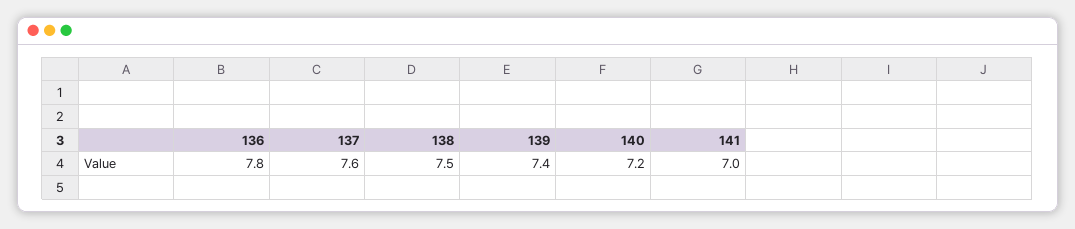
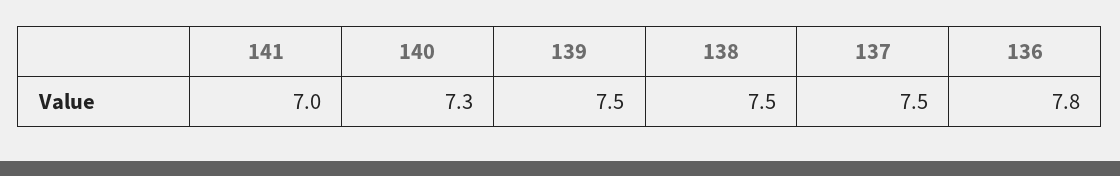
137: 7.6 -> 7.5
139: 7.4 -> 7.5
140: 7.2 -> 7.3

